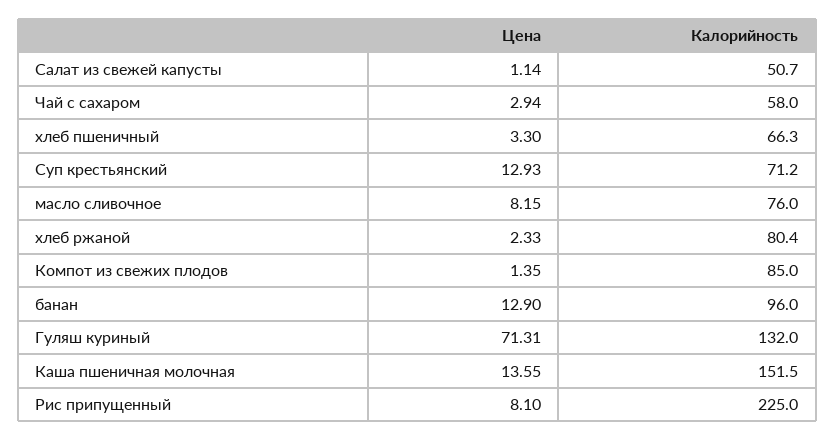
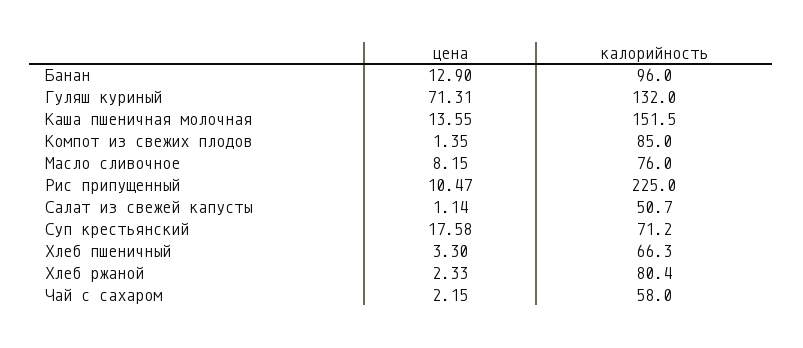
Цена, Чай с сахаром: 2.94 -> 2.15
Цена, Суп крестьянский: 12.93 -> 17.58
Цена, Рис припущенный: 8.1 -> 10.47

